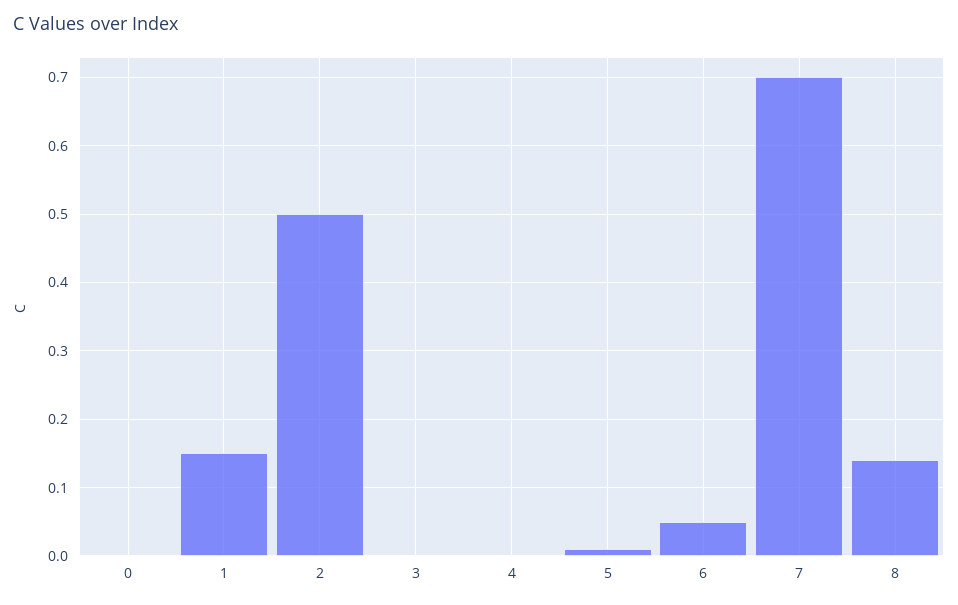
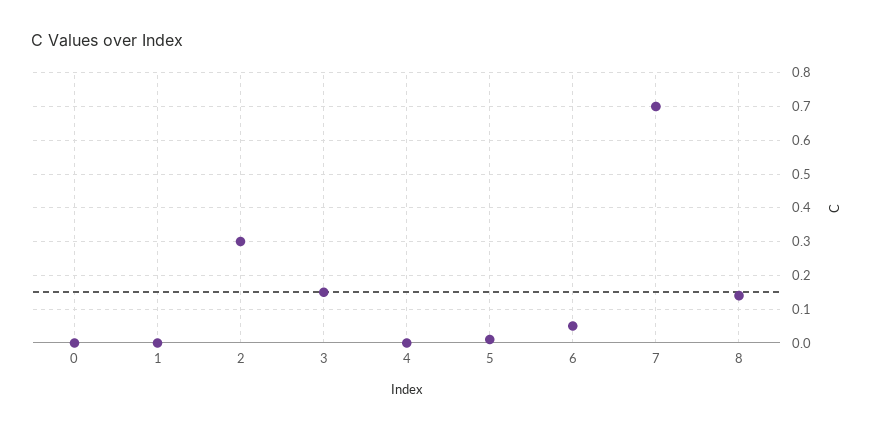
1: 0.15 -> 0
2: 0.5 -> 0.3
3: 0 -> 0.15

